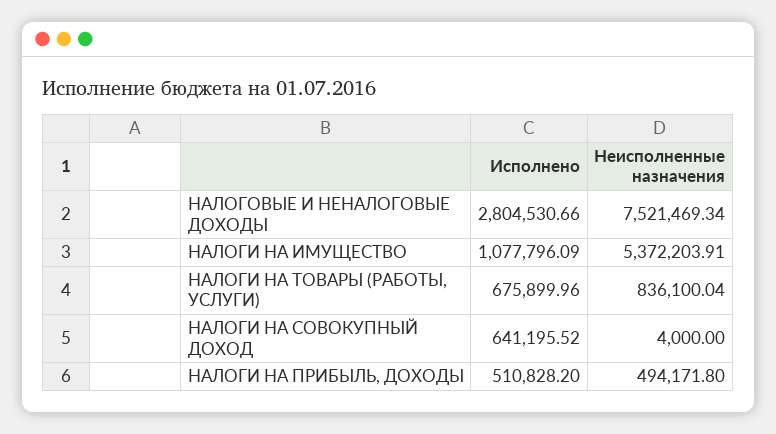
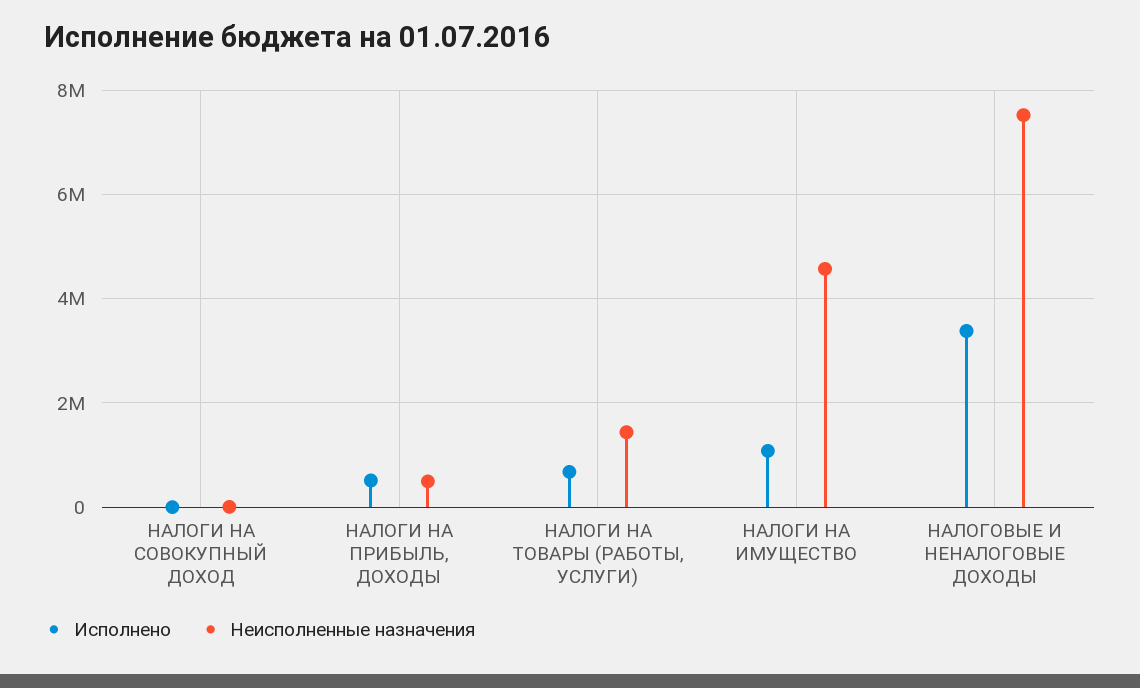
Исполнено, НАЛОГОВЫЕ И НЕНАЛОГОВЫЕ ДОХОДЫ: 2804530.66 -> 3400000
Неисполненные назначения, НАЛОГИ НА ИМУЩЕСТВО: 5372203.91 -> 4600000
Неисполненные назначения, НАЛОГИ НА ТОВАРЫ (РАБОТЫ, УСЛУГИ): 836100.04 -> 1400000
Исполнено, НАЛОГИ НА СОВОКУПНЫЙ ДОХОД: 641195.52 -> 0

